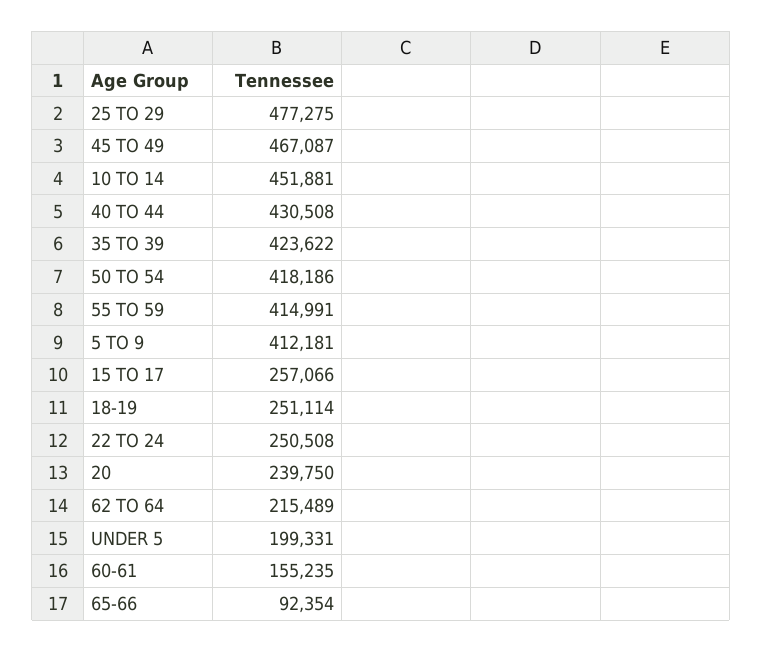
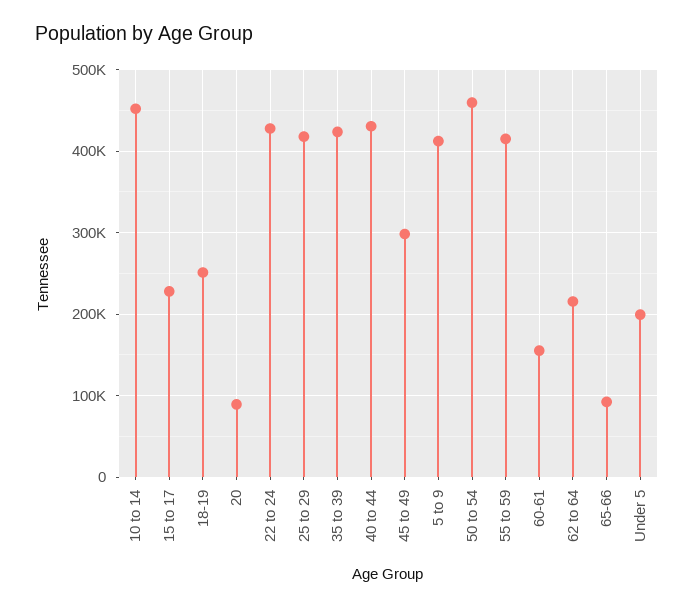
25 TO 29: 477275 -> 420000
45 TO 49: 467087 -> 300000
50 TO 54: 418186 -> 460000
15 TO 17: 257066 -> 230000
22 TO 24: 250508 -> 430000
20: 239750 -> 90000

